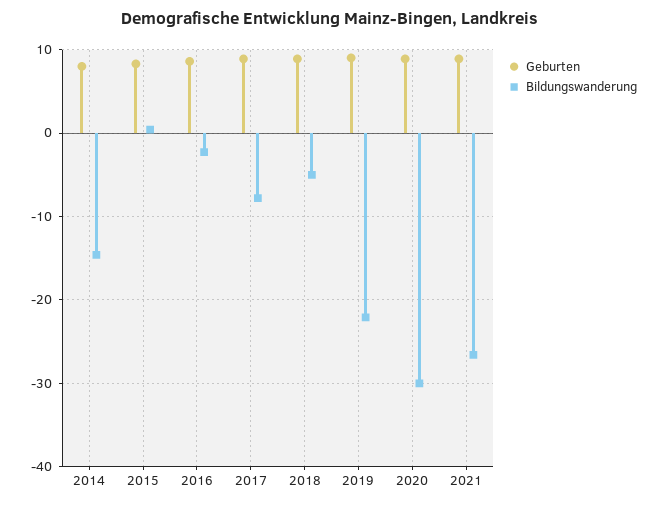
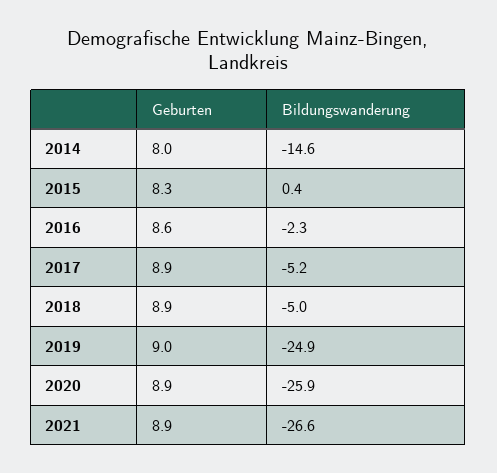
Bildungswanderung, 2017: -8 -> -5.2
Bildungswanderung, 2019: -22 -> -24.9
Bildungswanderung, 2020: -30 -> -25.9

